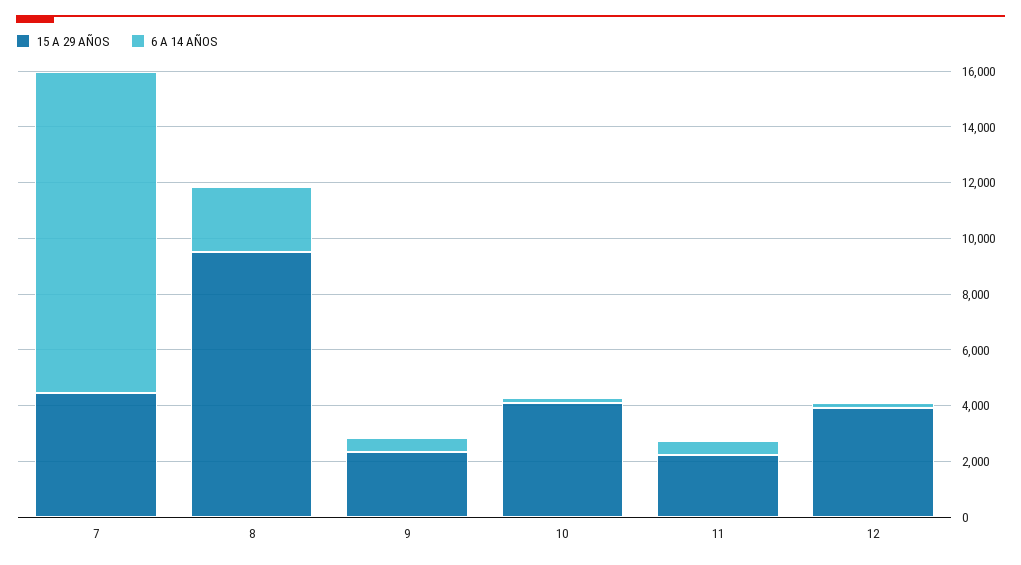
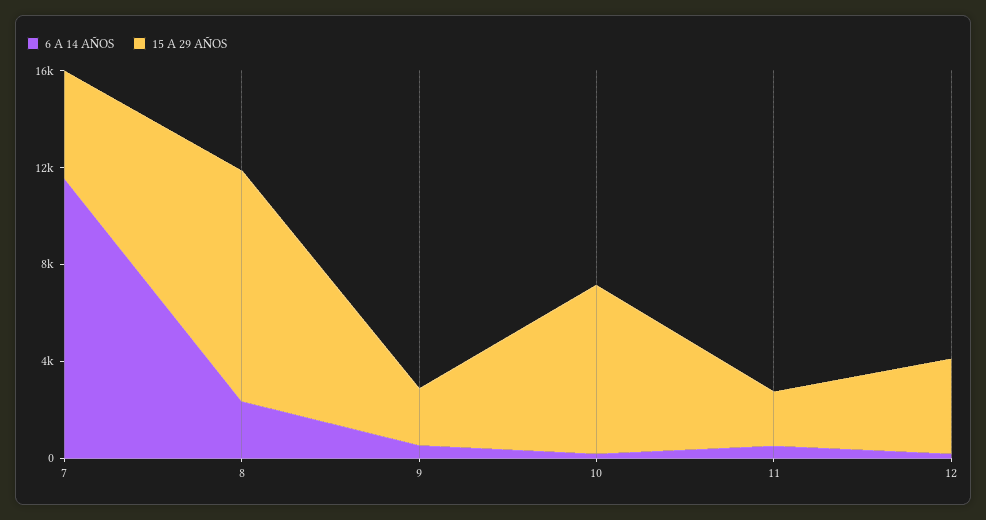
15 A 29 AÑOS, 10: 4000 -> 7000

